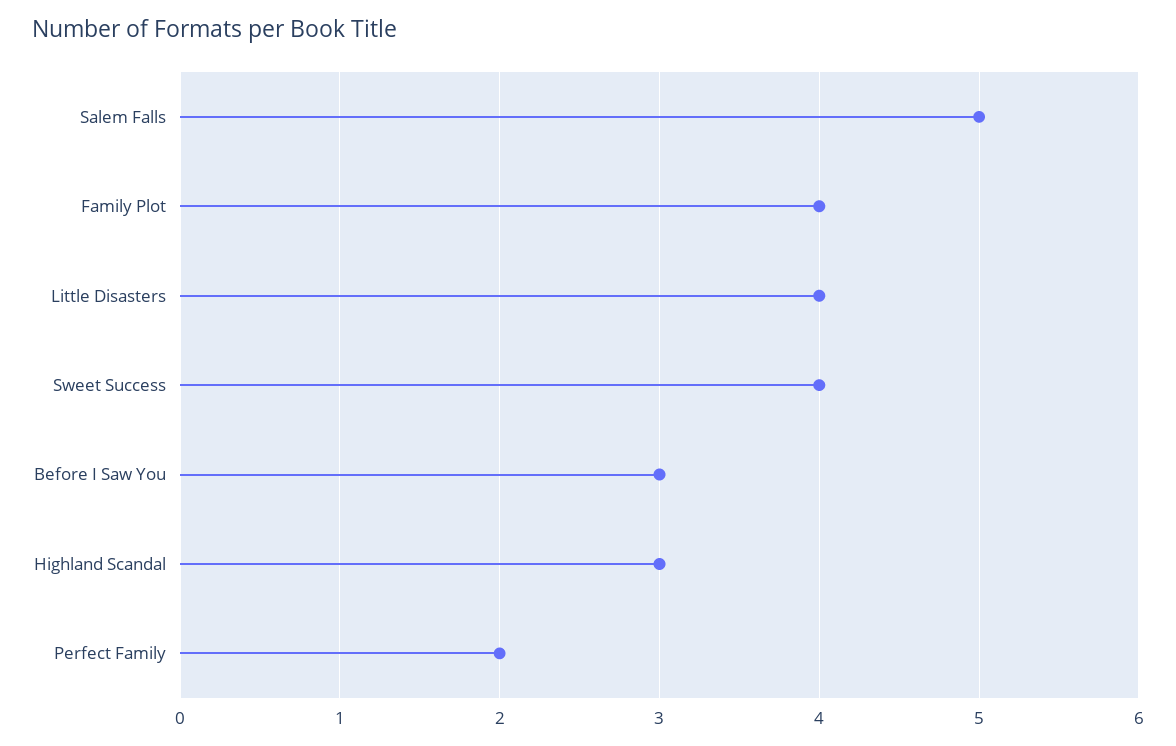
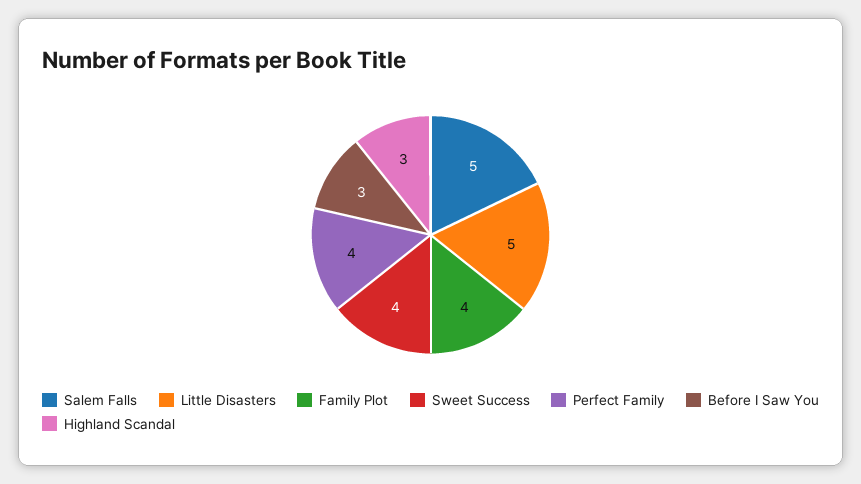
Little Disasters: 4 -> 5
Perfect Family: 2 -> 4

